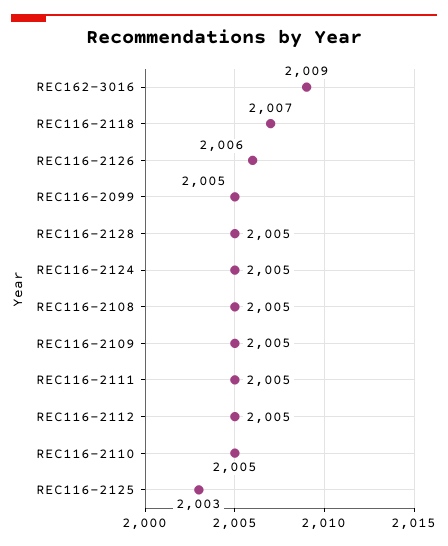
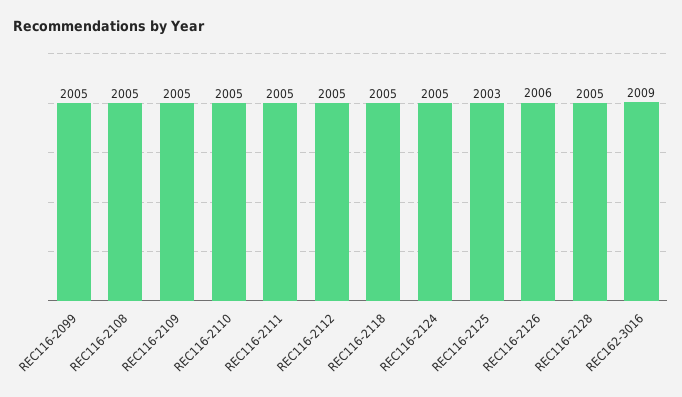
REC116-2118: 2007 -> 2005

